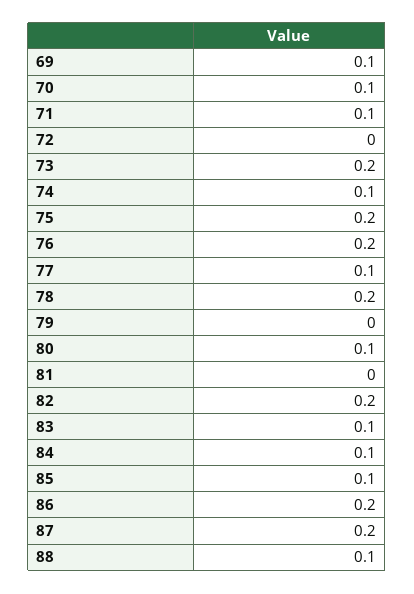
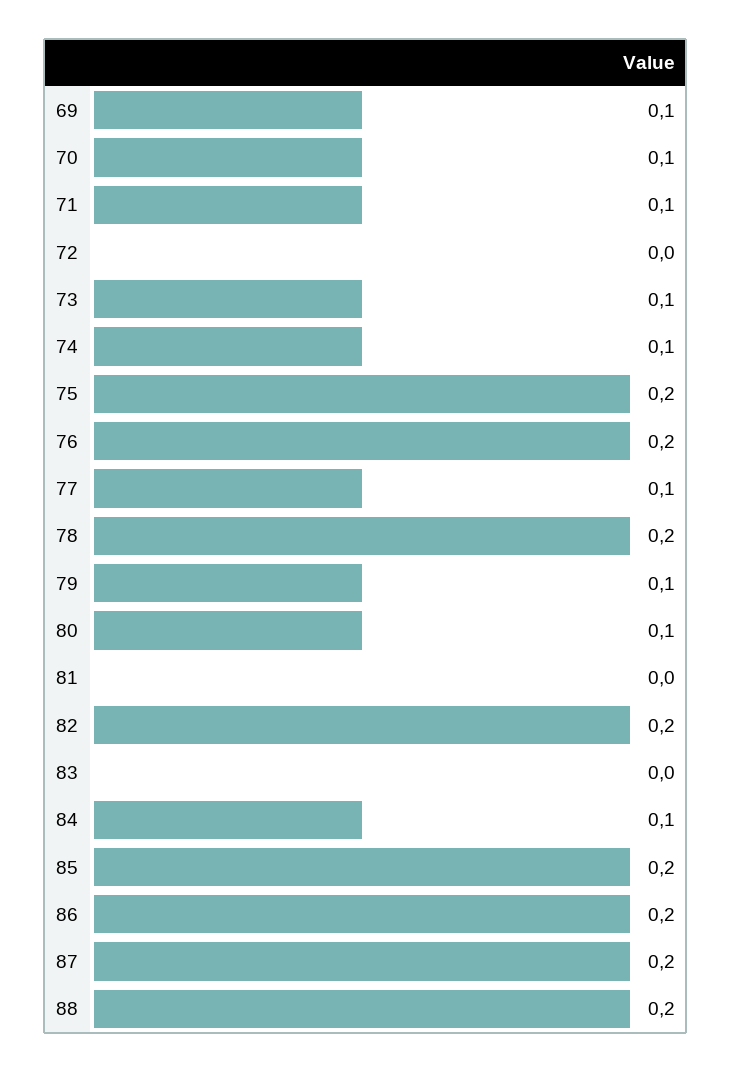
73: 0.2 -> 0.1
79: 0 -> 0.1
83: 0.1 -> 0
85: 0.1 -> 0.2
88: 0.1 -> 0.2

